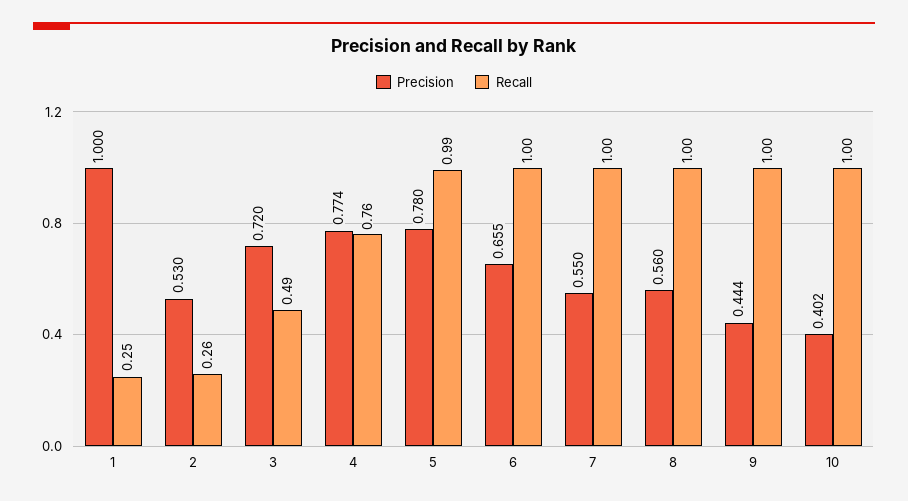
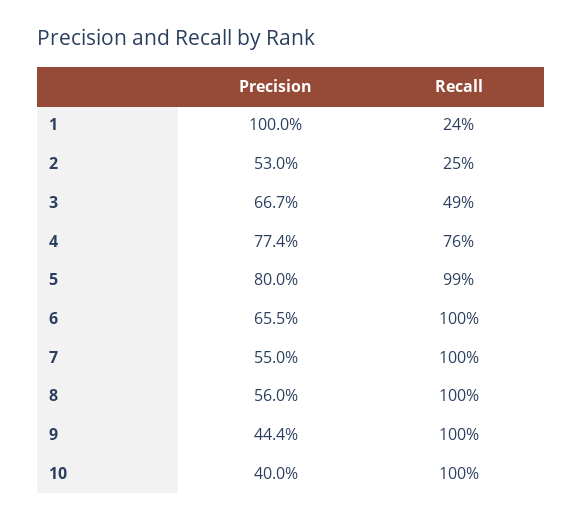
Recall, 1: 0.25 -> 0.24
Recall, 2: 0.26 -> 0.25
Precision, 3: 0.72 -> 0.667
Precision, 5: 0.78 -> 0.8
Precision, 10: 0.402 -> 0.4

